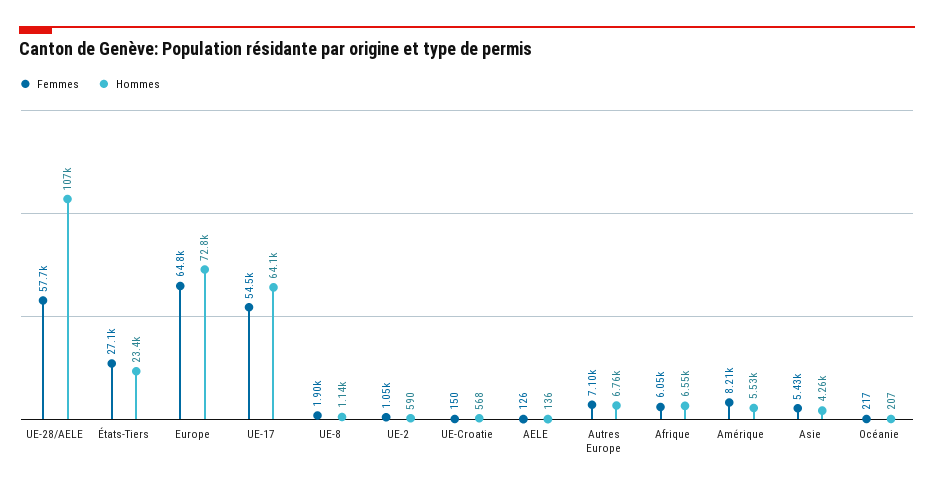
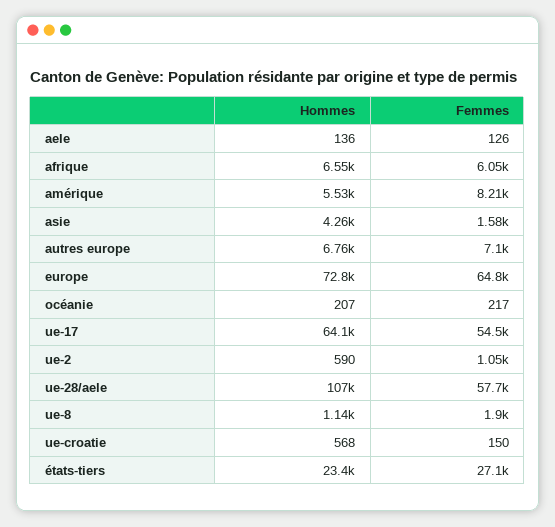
Femmes, Asie: 5430 -> 1580

